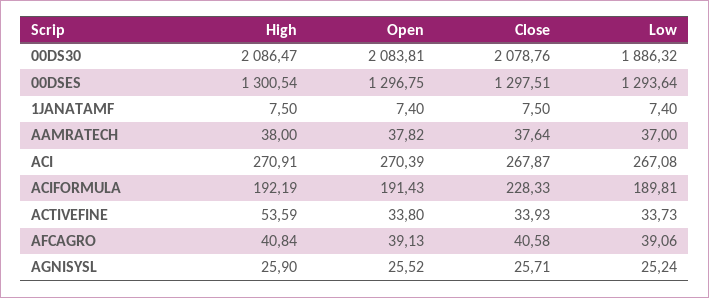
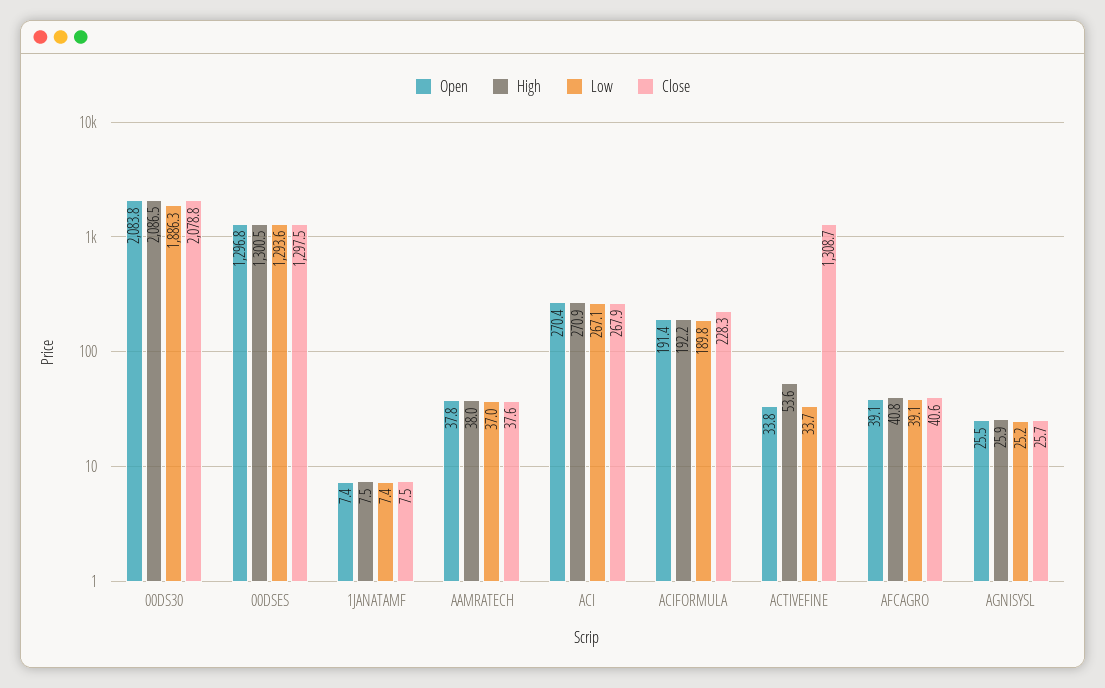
Close, ACTIVEFINE: 33.93 -> 1308.7

